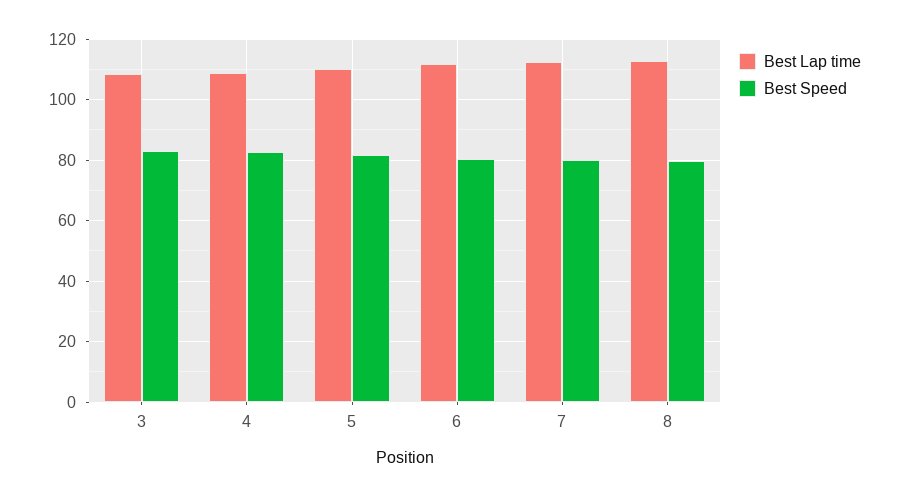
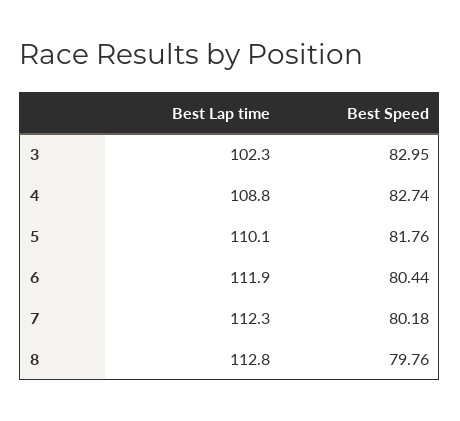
Best Lap time, 3: 108 -> 102.3

